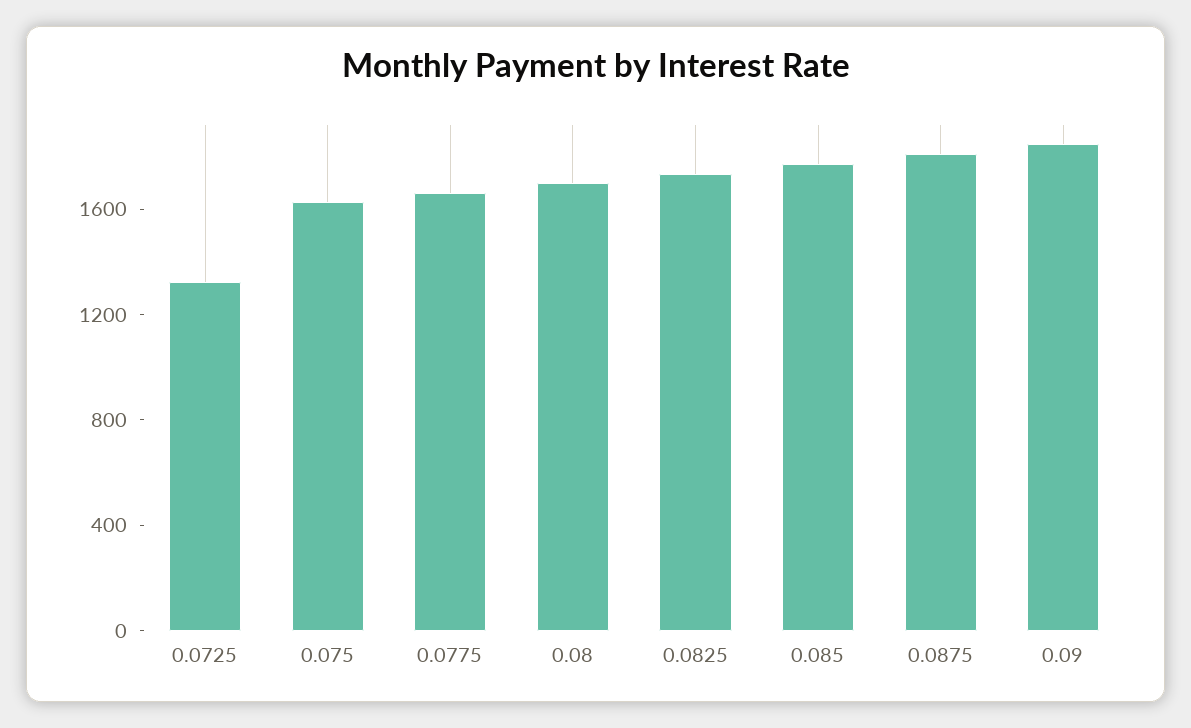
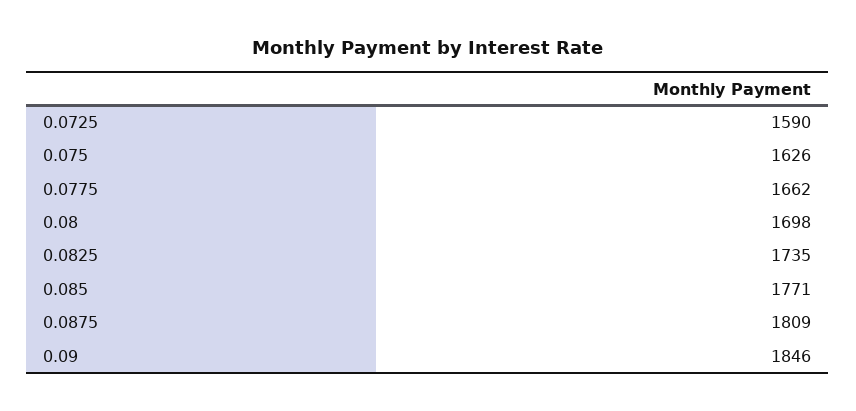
0.0725: 1300 -> 1590

